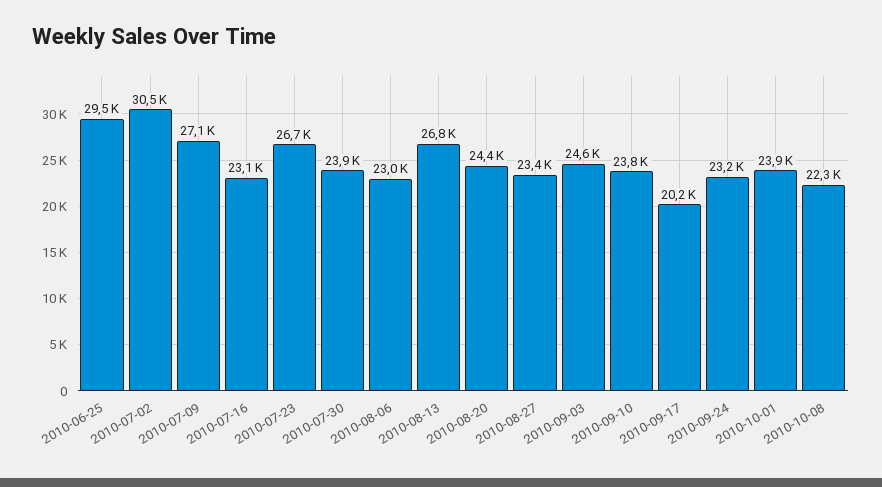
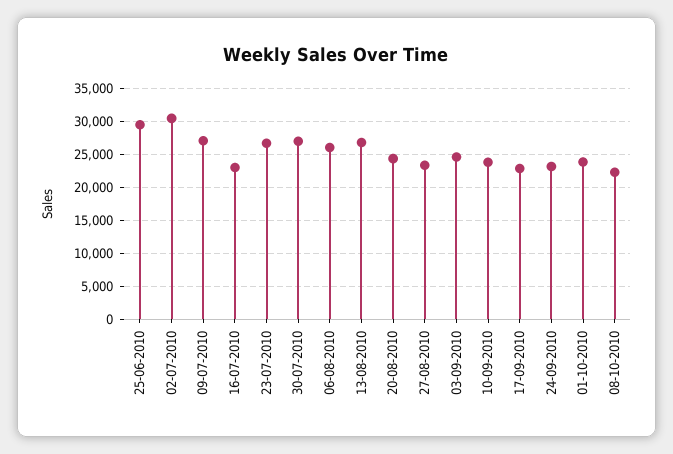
2010-07-30: 23900 -> 27000
2010-08-06: 23000 -> 26000
2010-09-17: 20200 -> 23000

